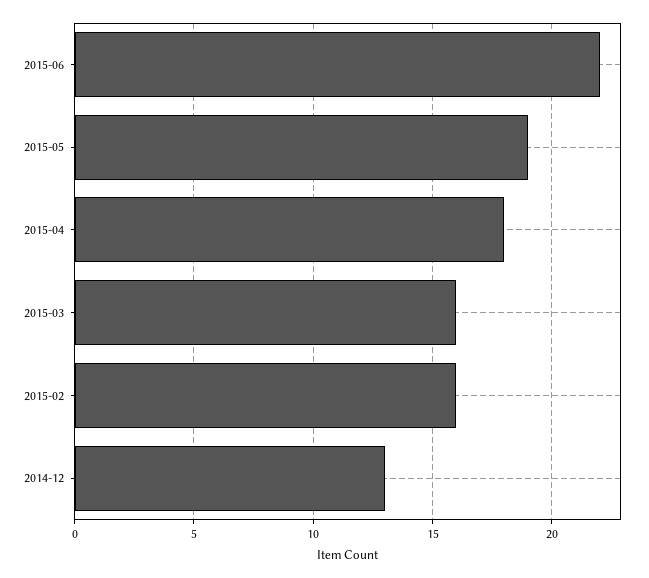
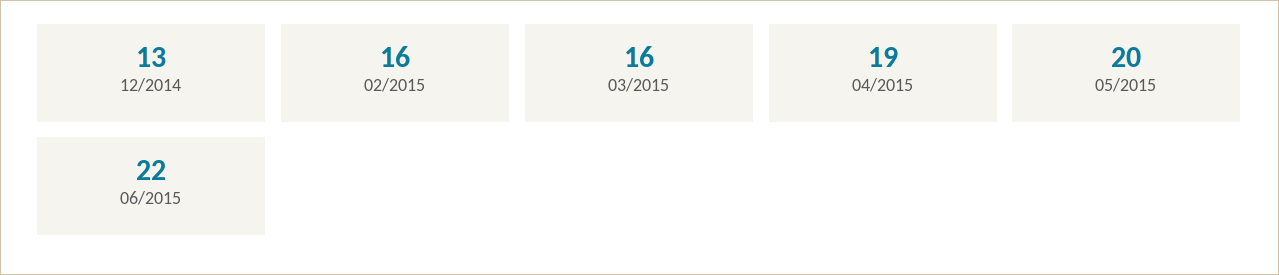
2015-05: 19 -> 20
2015-04: 18 -> 19

